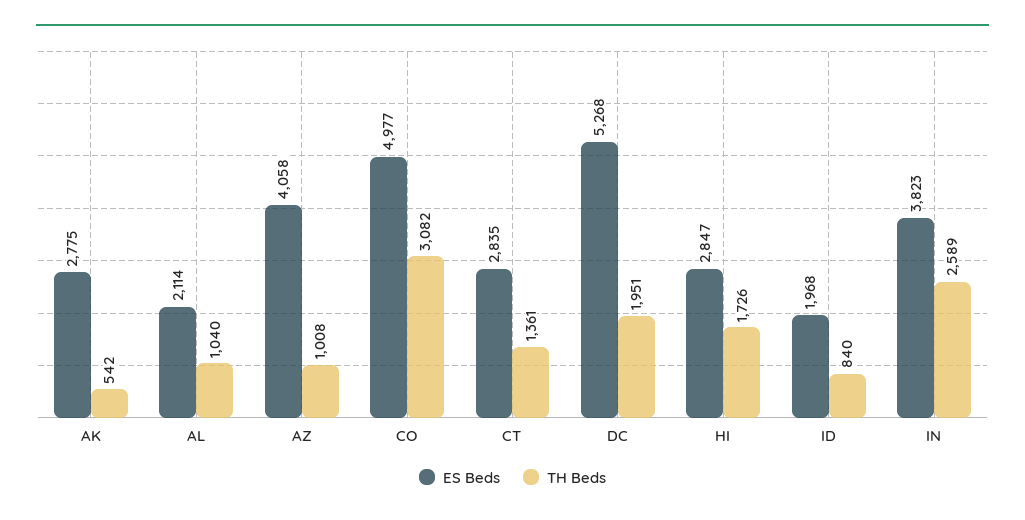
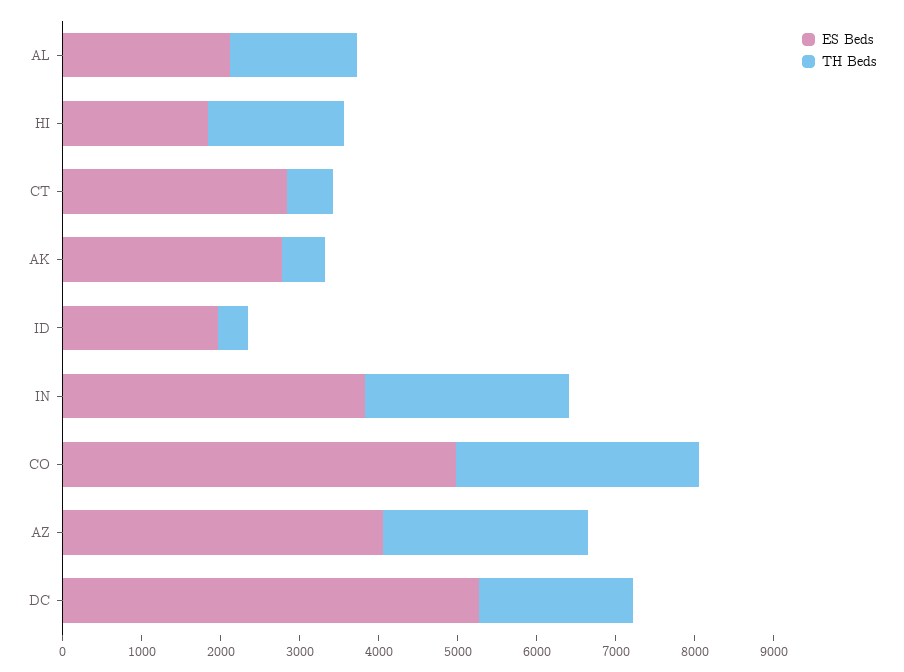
TH Beds, AL: 1040 -> 1600
TH Beds, AZ: 1008 -> 2600
TH Beds, CT: 1361 -> 600
ES Beds, HI: 2847 -> 1800
TH Beds, ID: 840 -> 400

